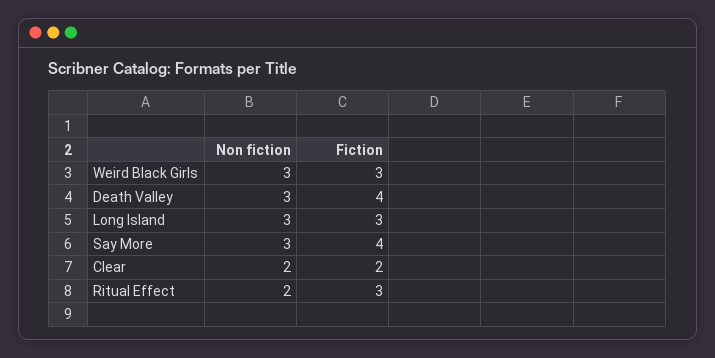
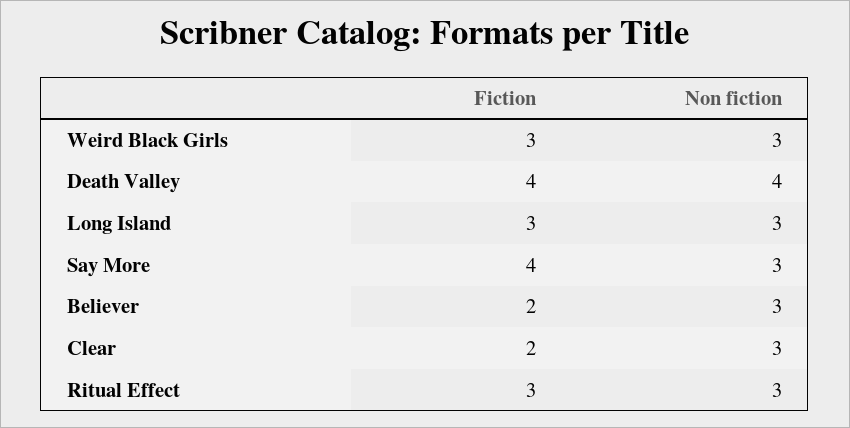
Non fiction, Death Valley: 3 -> 4
Non fiction, Clear: 2 -> 3
Non fiction, Ritual Effect: 2 -> 3
Fiction, Believer: none -> 2
Non fiction, Believer: none -> 3

